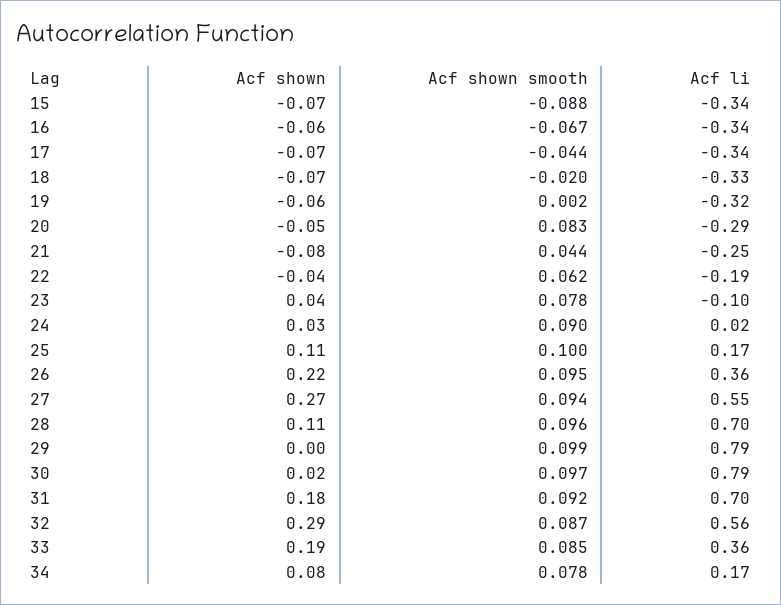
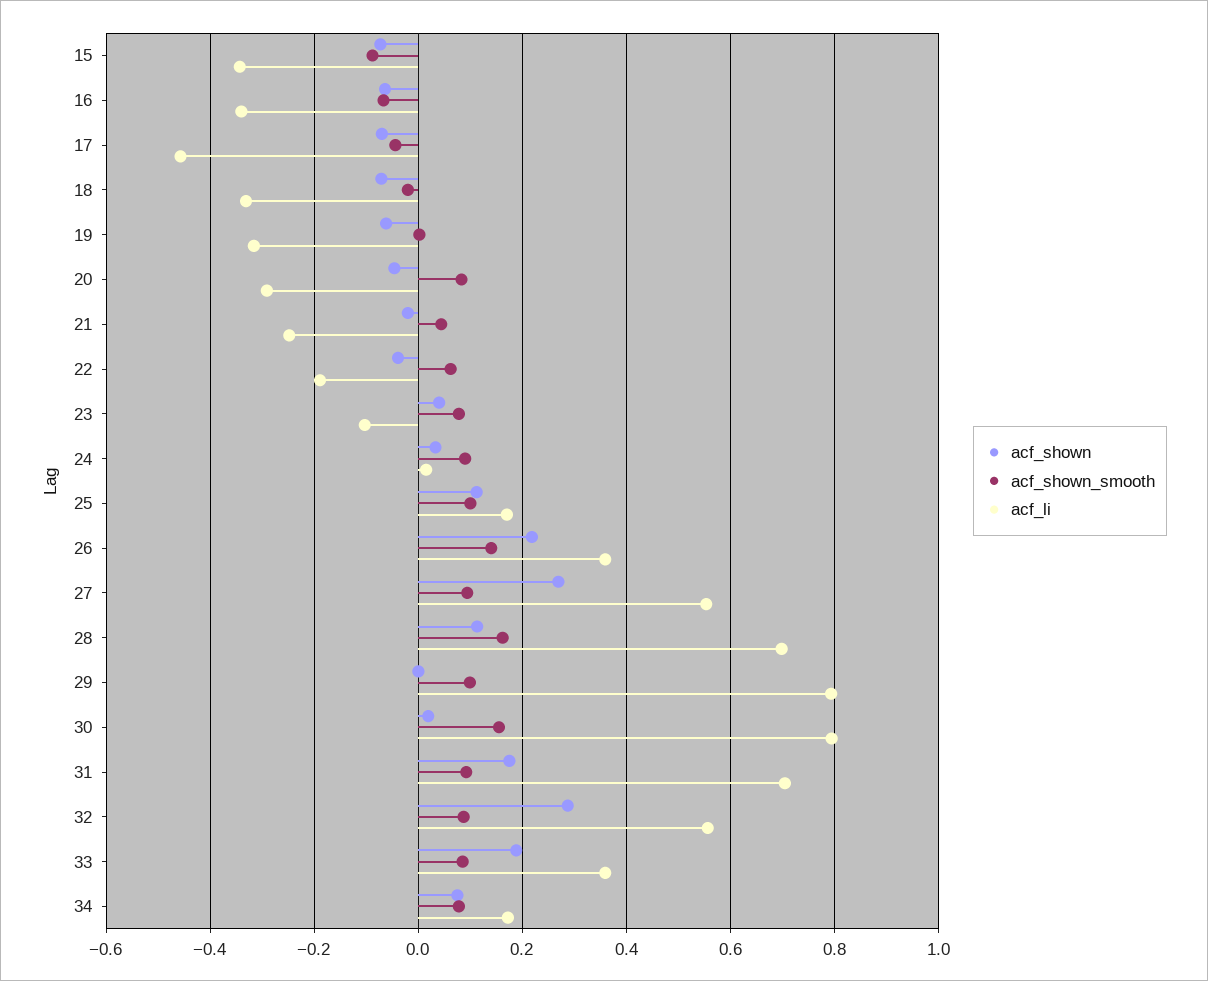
Acf li, 17: -0.34 -> -0.46
Acf shown, 21: -0.08 -> -0.02
Acf shown smooth, 26: 0.095 -> 0.14
Acf shown smooth, 28: 0.096 -> 0.16
Acf shown smooth, 30: 0.097 -> 0.16

